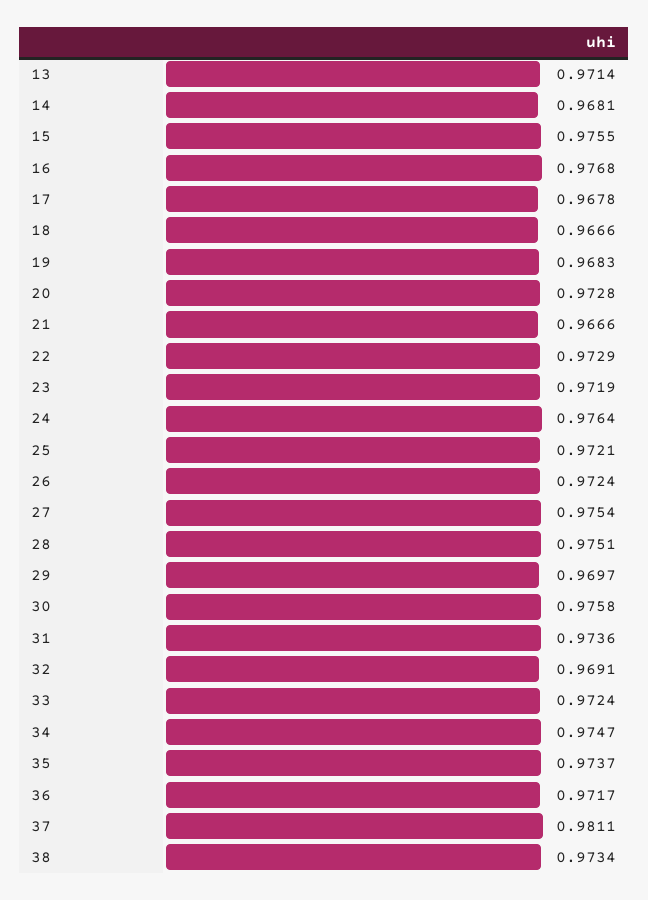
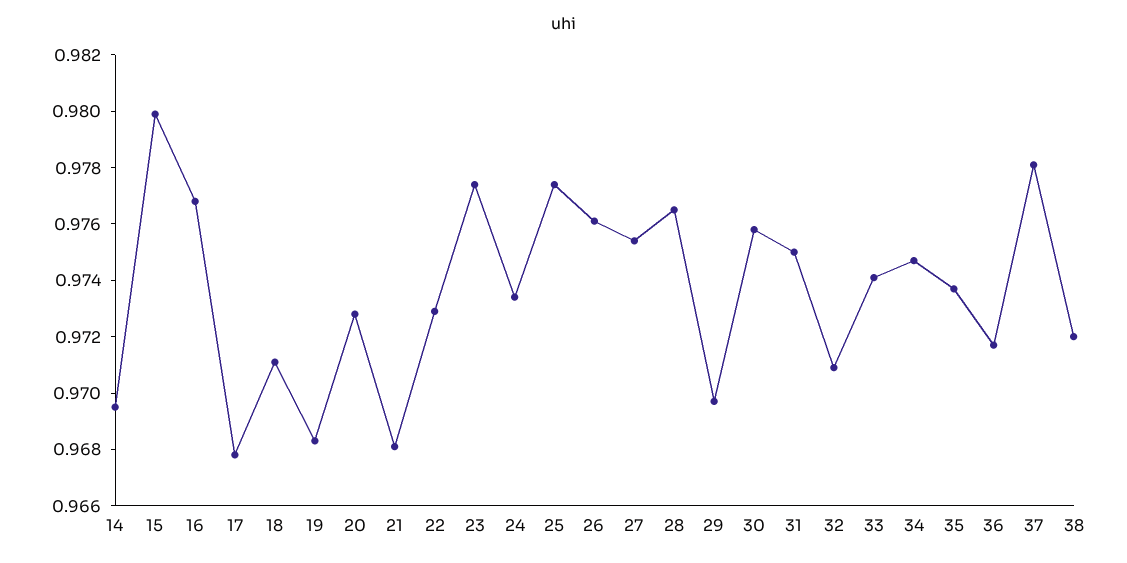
13: 0.9714 -> none
14: 0.9681 -> 0.9695
15: 0.9755 -> 0.98
18: 0.9666 -> 0.971
21: 0.9666 -> 0.968
23: 0.9719 -> 0.9775
24: 0.9764 -> 0.9735
25: 0.9721 -> 0.9775
26: 0.9724 -> 0.976
28: 0.9751 -> 0.9765
31: 0.9736 -> 0.975
32: 0.9691 -> 0.971
33: 0.9724 -> 0.974
37: 0.9811 -> 0.978
38: 0.9734 -> 0.972

